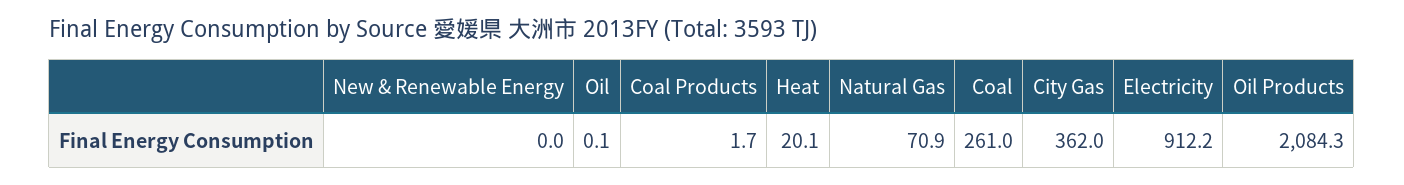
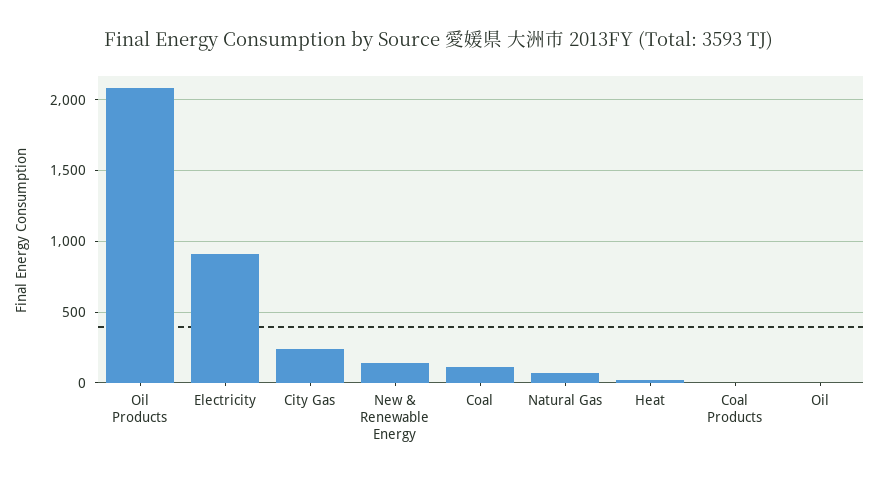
New & Renewable Energy: 0 -> 150
Coal: 261 -> 100
City Gas: 362 -> 250

